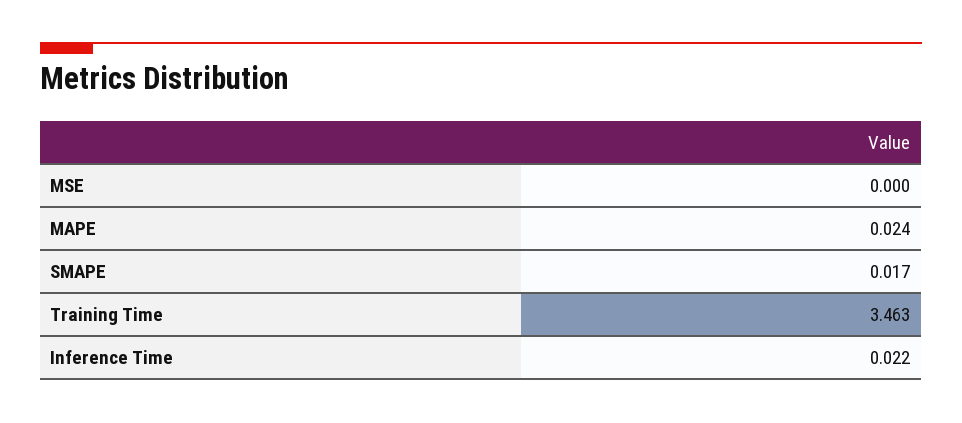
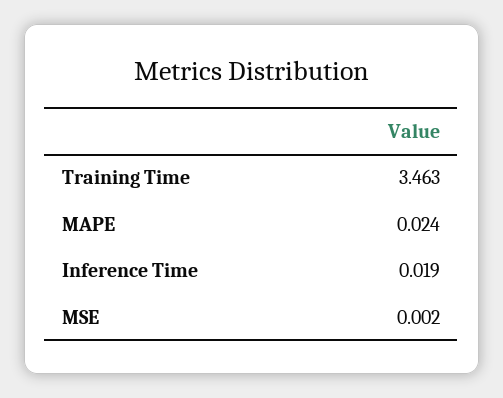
MSE: 0 -> 0.002
SMAPE: 0.017 -> none
Inference Time: 0.022 -> 0.019

